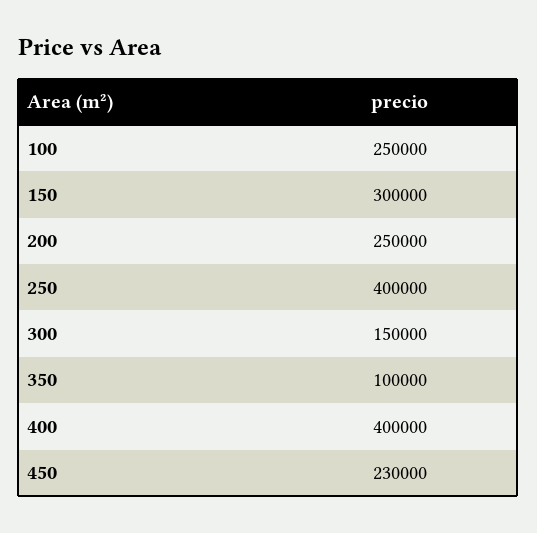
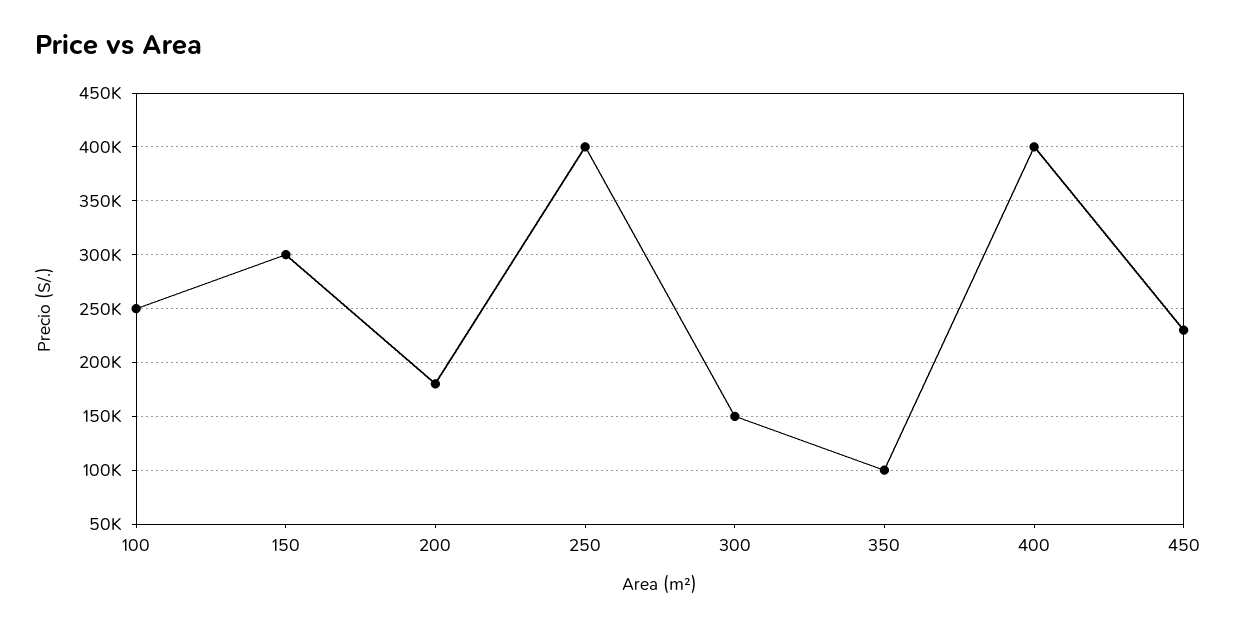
200: 250000 -> 180000

